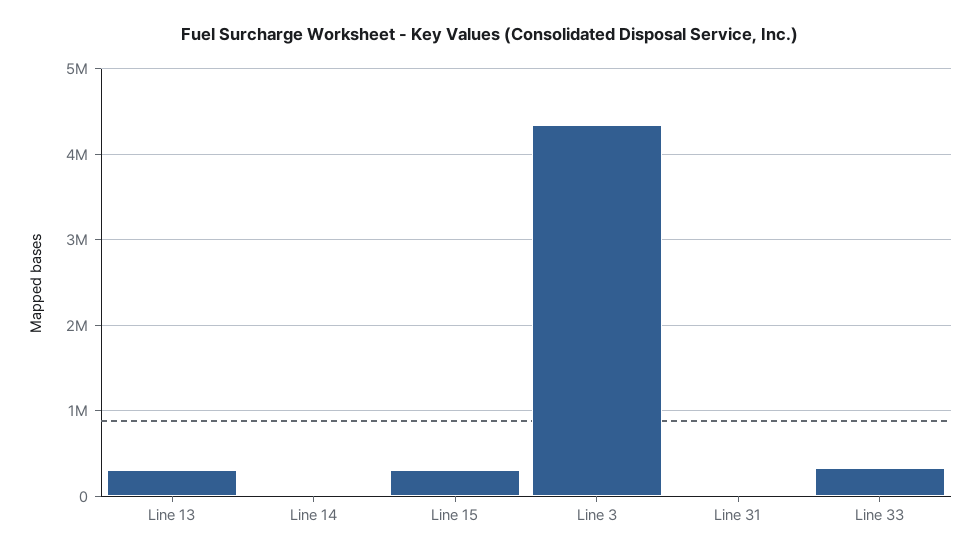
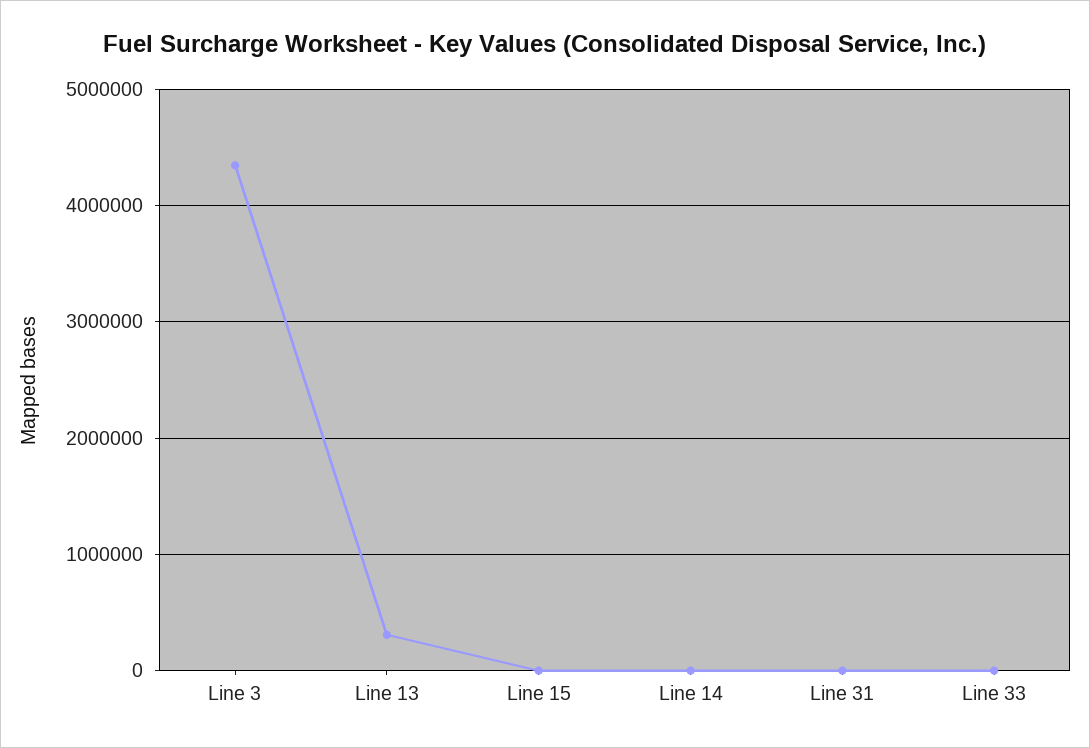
Line 15: 300000 -> 0
Line 33: 300000 -> 0

